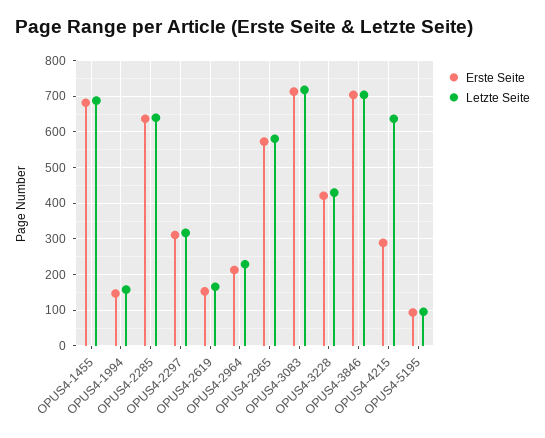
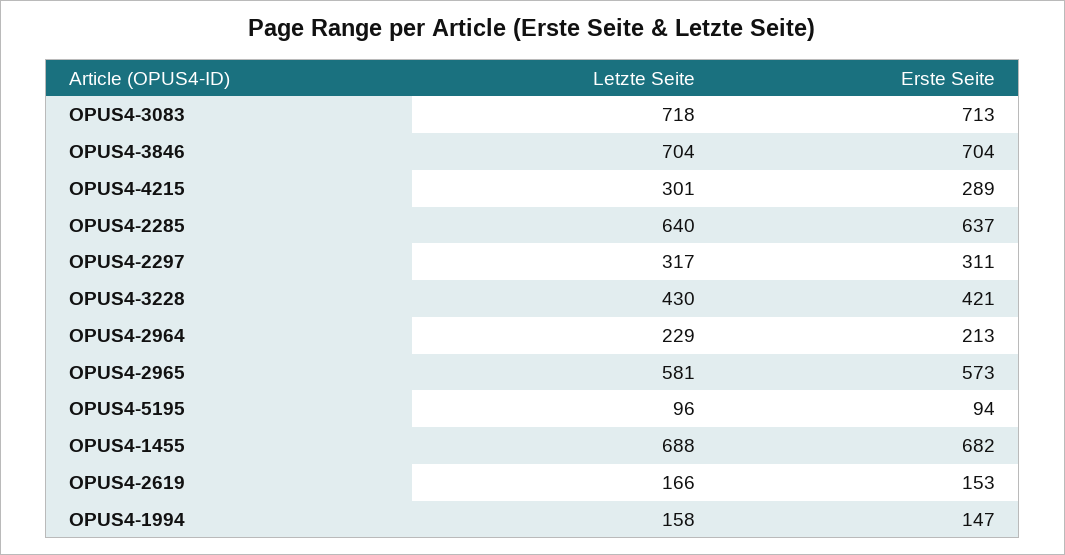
Letzte Seite, OPUS4-4215: 640 -> 301

